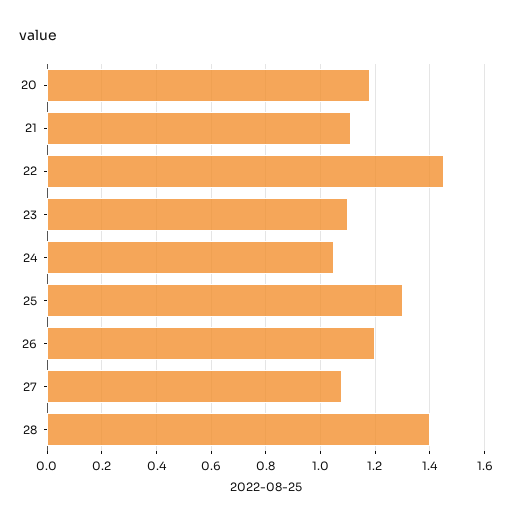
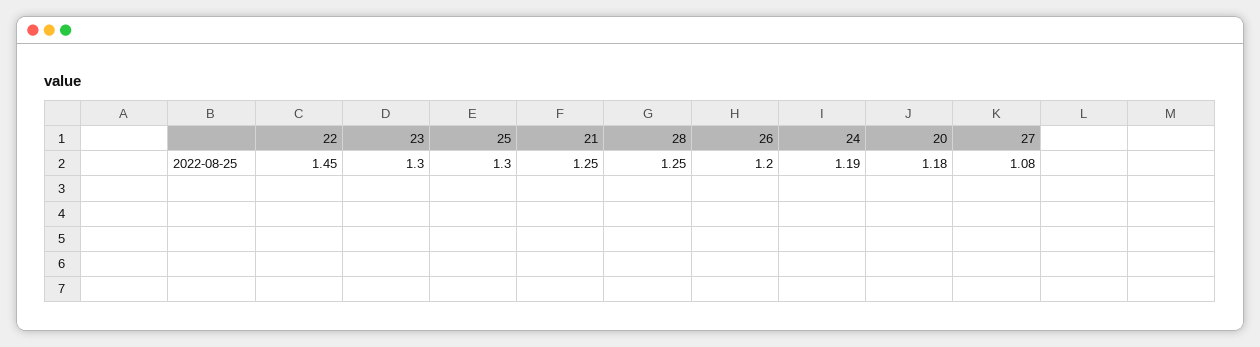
21: 1.1 -> 1.25
23: 1.1 -> 1.3
24: 1.05 -> 1.19
28: 1.4 -> 1.25

